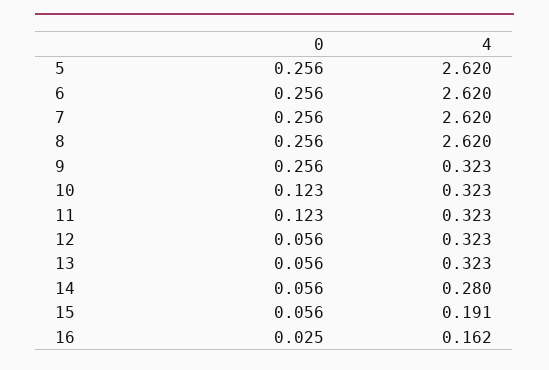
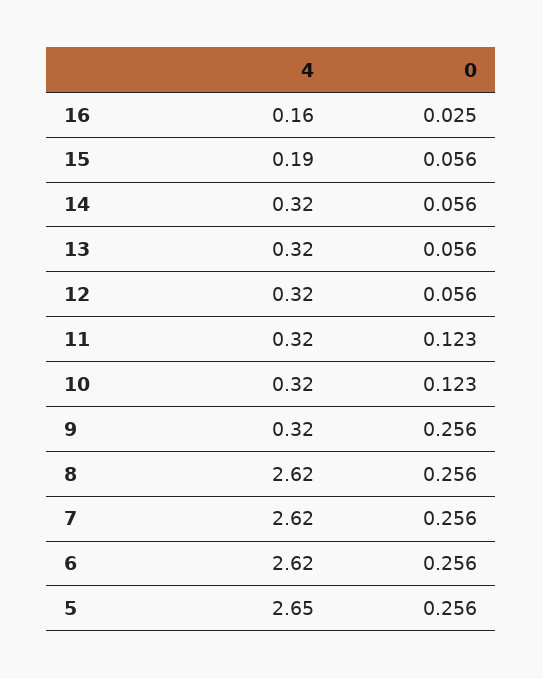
4, 5: 2.62 -> 2.65
4, 14: 0.28 -> 0.32

